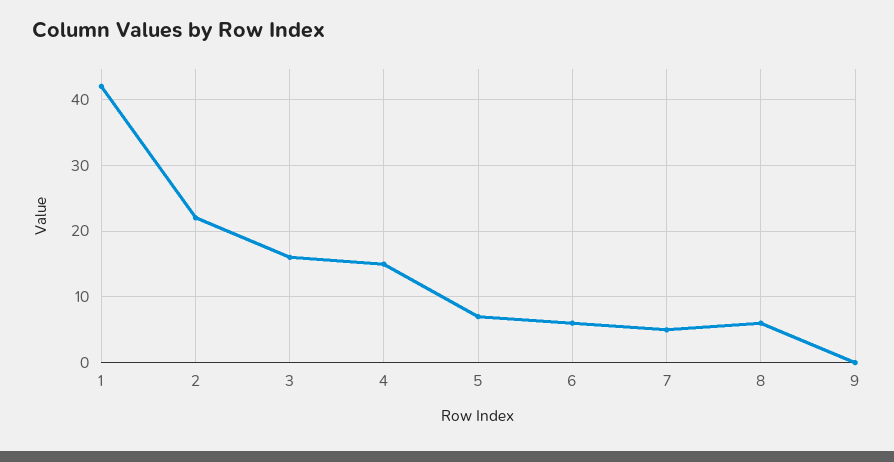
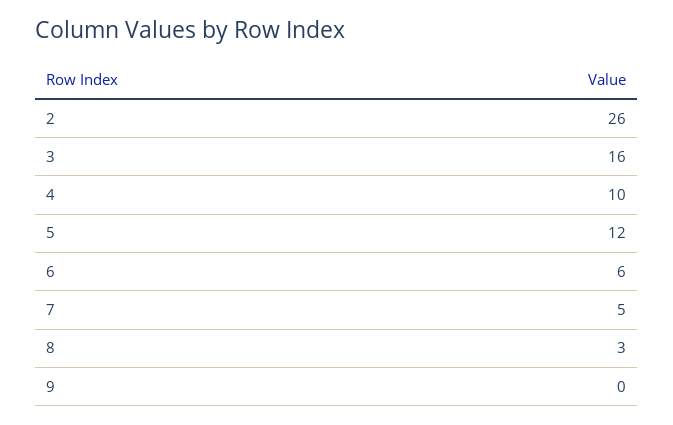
1: 42 -> none
2: 22 -> 26
4: 15 -> 10
5: 7 -> 12
8: 6 -> 3

